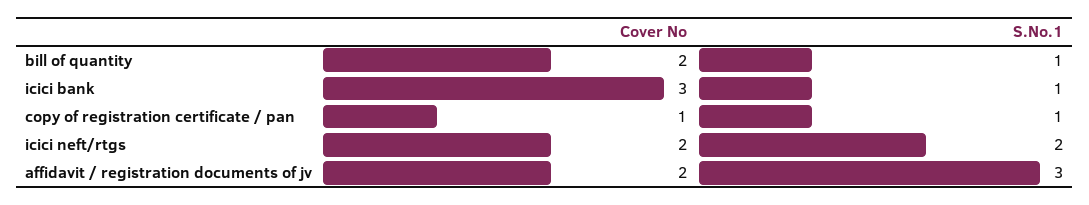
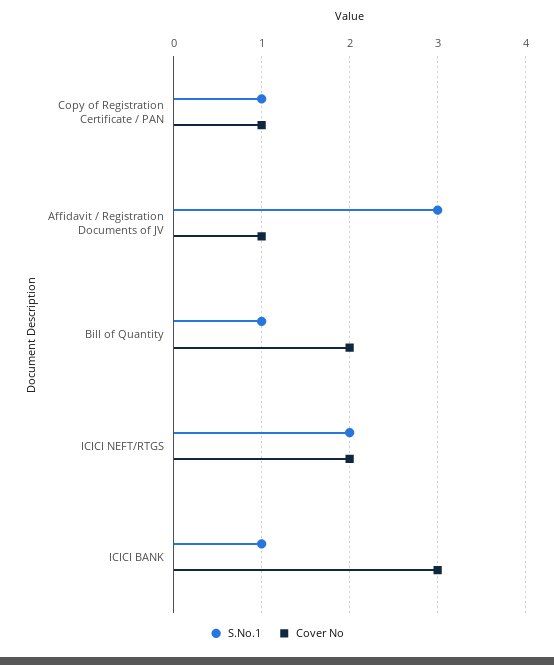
Cover No, affidavit / registration documents of jv: 2 -> 1

